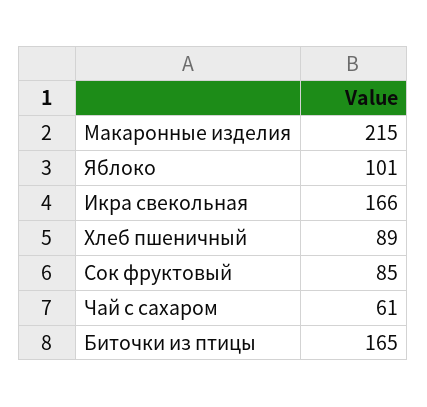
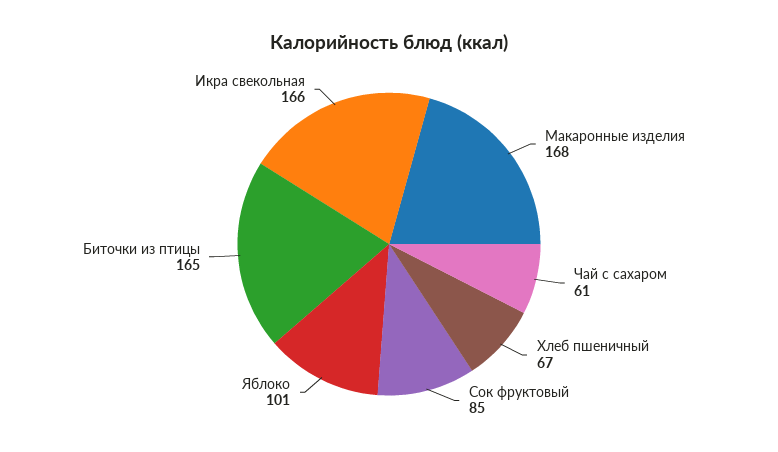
Макаронные изделия: 215 -> 168
Хлеб пшеничный: 89 -> 67

